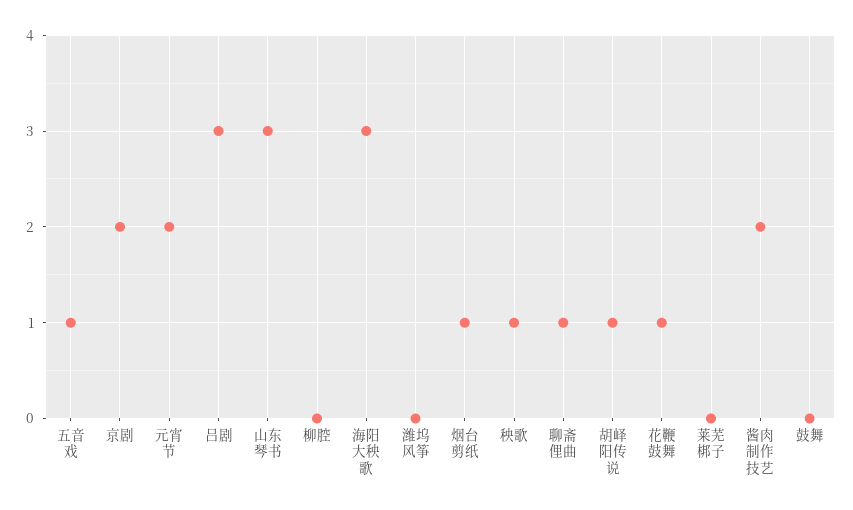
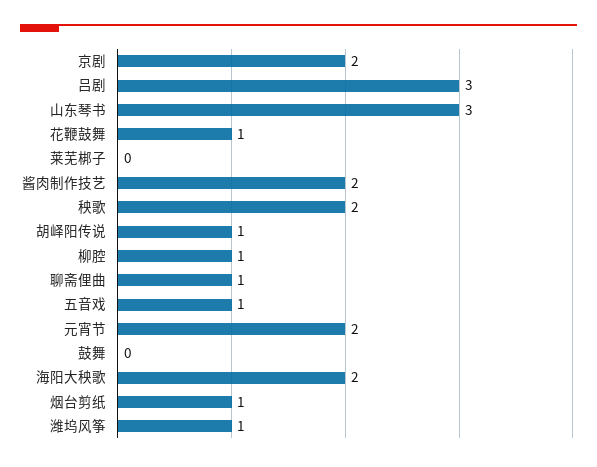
柳腔: 0 -> 1
海阳大秧歌: 3 -> 2
潍坞风筝: 0 -> 1
秧歌: 1 -> 2

